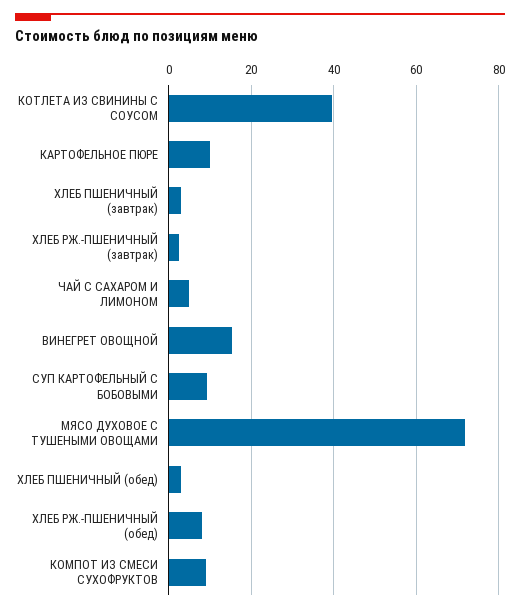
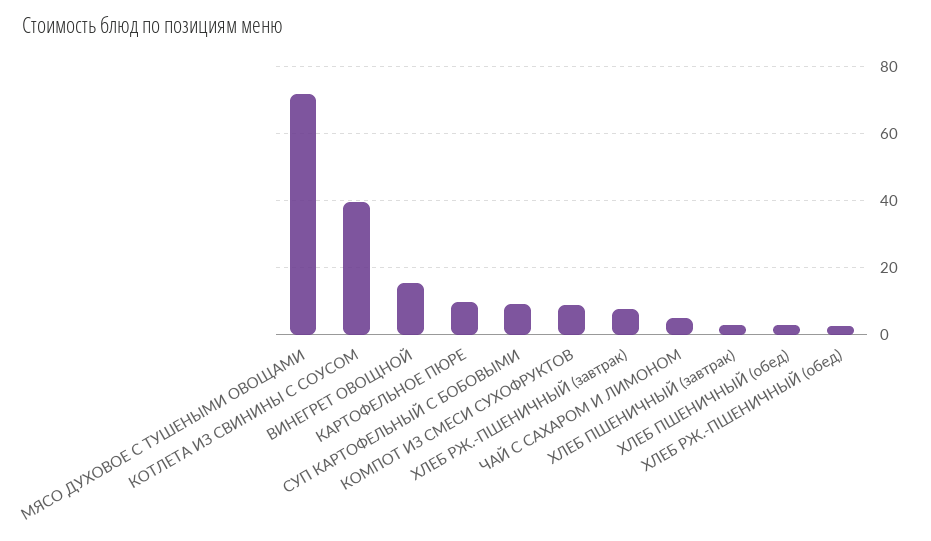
ХЛЕБ РЖ.-ПШЕНИЧНЫЙ (завтрак): 2 -> 8
ХЛЕБ РЖ.-ПШЕНИЧНЫЙ (обед): 8 -> 2

